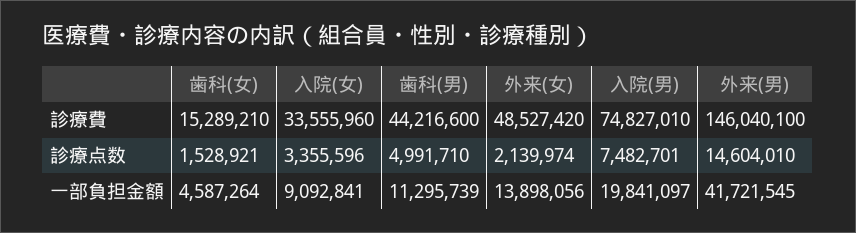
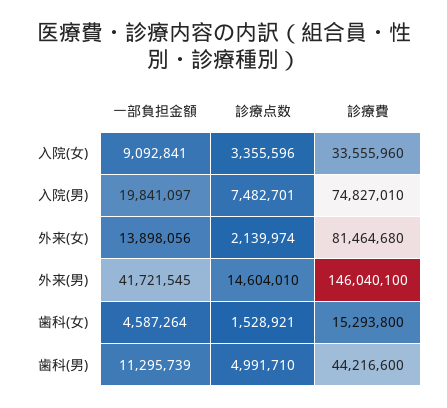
歯科(女), 診療費: 15289210 -> 15293800
外来(女), 診療費: 48527420 -> 81464680

